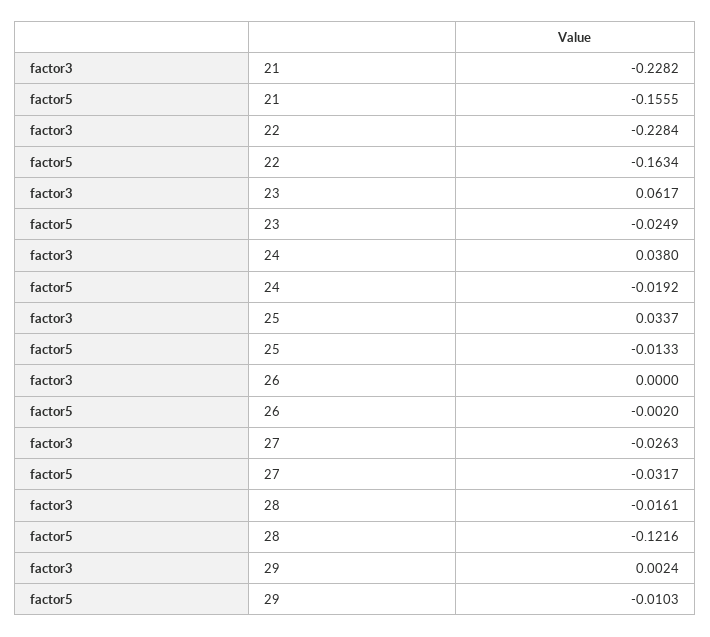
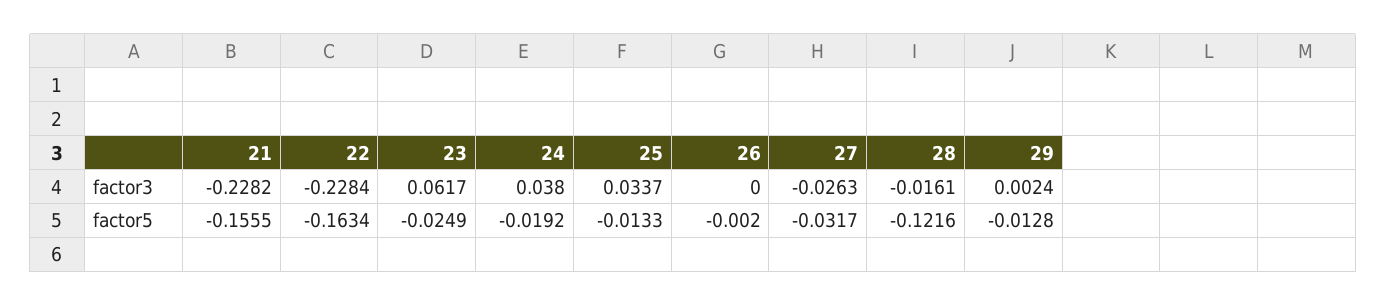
factor5, 29: -0.0103 -> -0.0128

